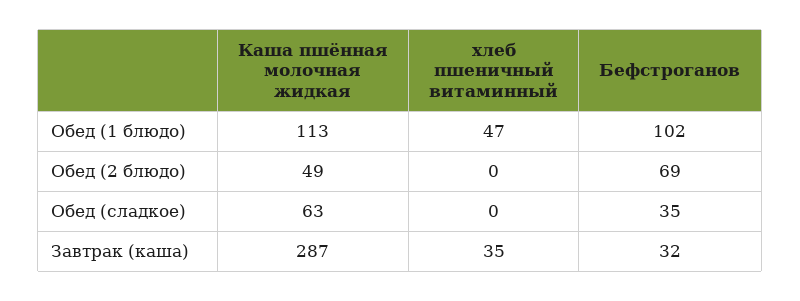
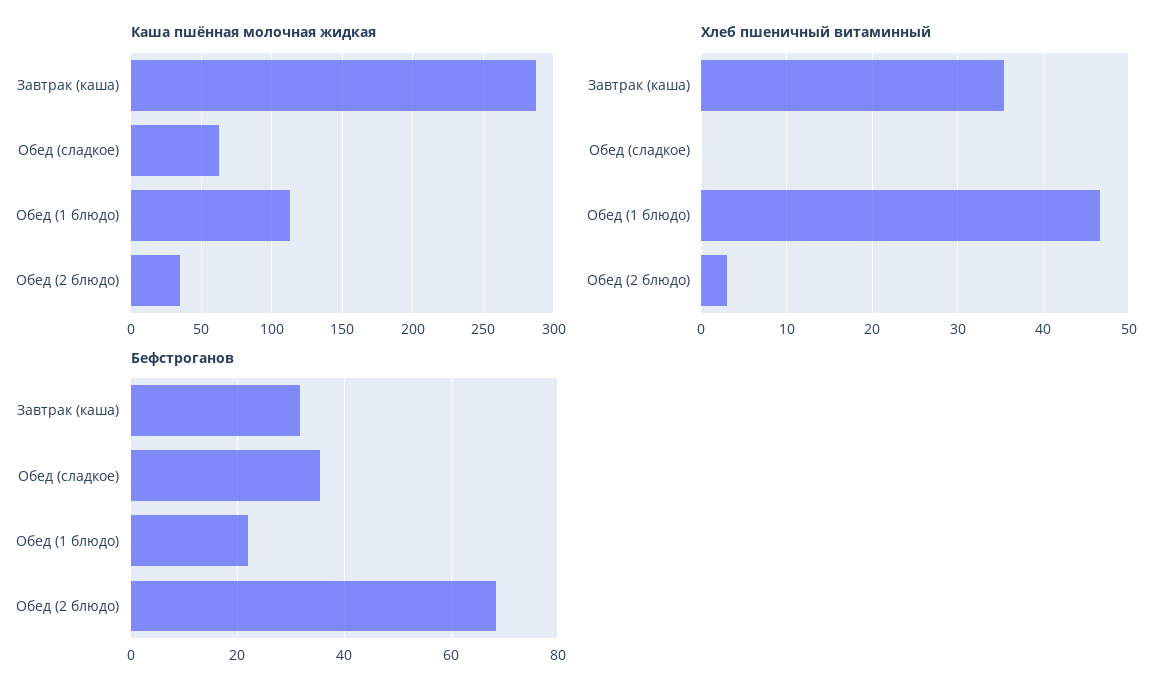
Бефстроганов, Обед (1 блюдо): 102 -> 22
Каша пшённая молочная жидкая, Обед (2 блюдо): 49 -> 35
хлеб пшеничный витаминный, Обед (2 блюдо): 0 -> 3

